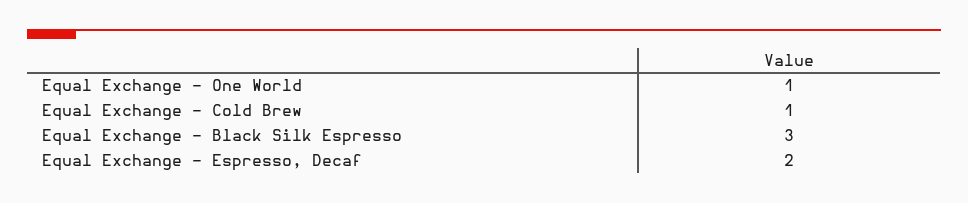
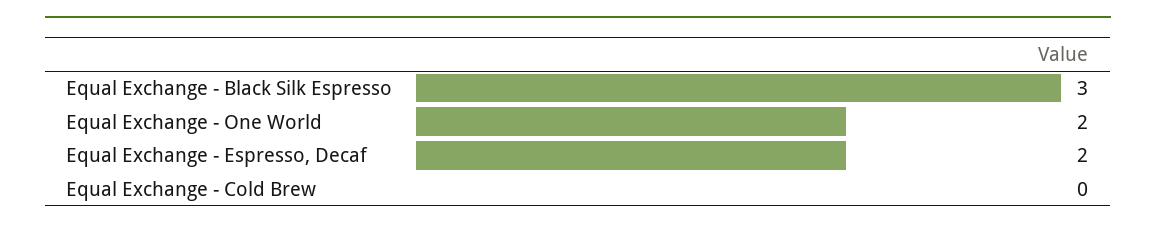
Equal Exchange - One World: 1 -> 2
Equal Exchange - Cold Brew: 1 -> 0

